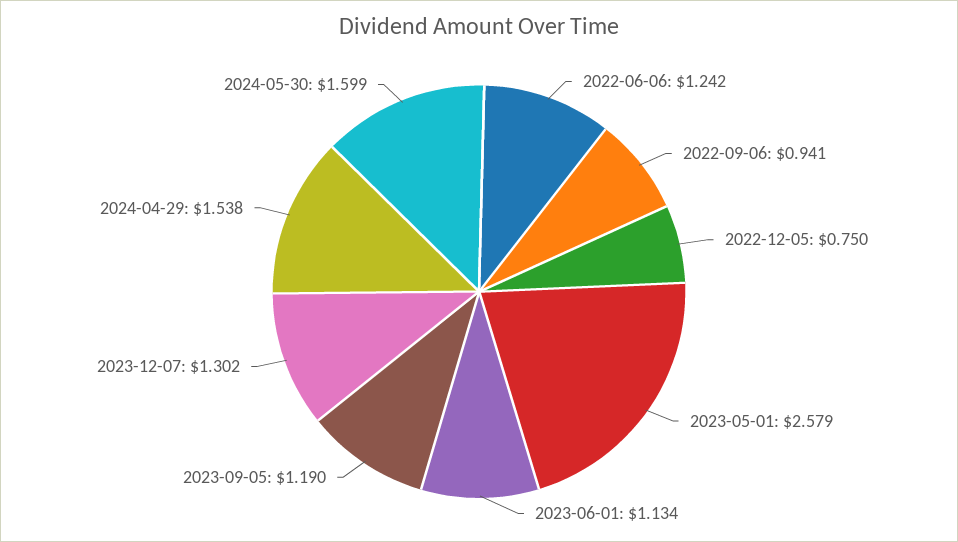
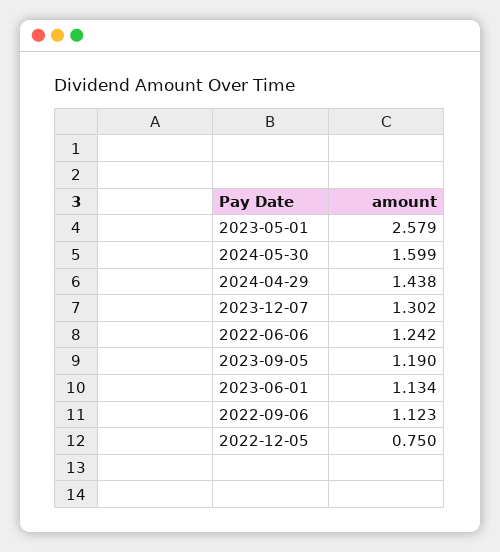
2022-09-06: 0.941 -> 1.123
2024-04-29: 1.538 -> 1.438

